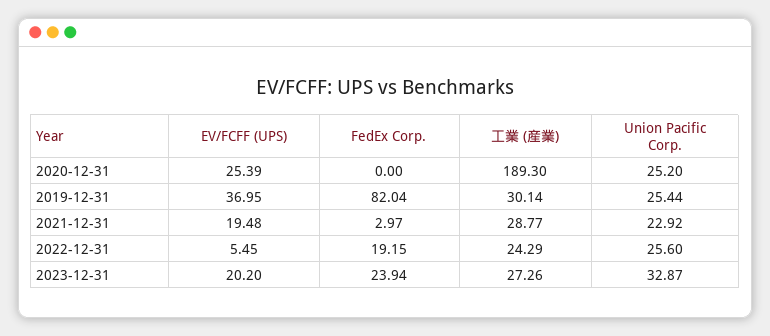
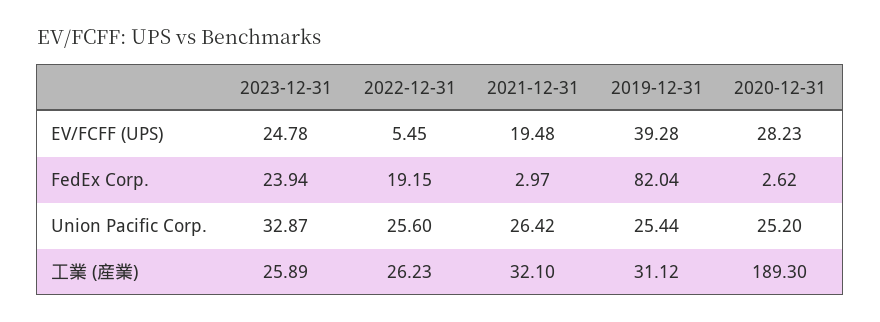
EV/FCFF (UPS), 2020-12-31: 25.39 -> 28.23
FedEx Corp., 2020-12-31: 0 -> 2.62
EV/FCFF (UPS), 2019-12-31: 36.95 -> 39.28
工業 (産業), 2019-12-31: 30.14 -> 31.12
工業 (産業), 2021-12-31: 28.77 -> 32.1
Union Pacific Corp., 2021-12-31: 22.92 -> 26.42
工業 (産業), 2022-12-31: 24.29 -> 26.23
EV/FCFF (UPS), 2023-12-31: 20.2 -> 24.78
工業 (産業), 2023-12-31: 27.26 -> 25.89

